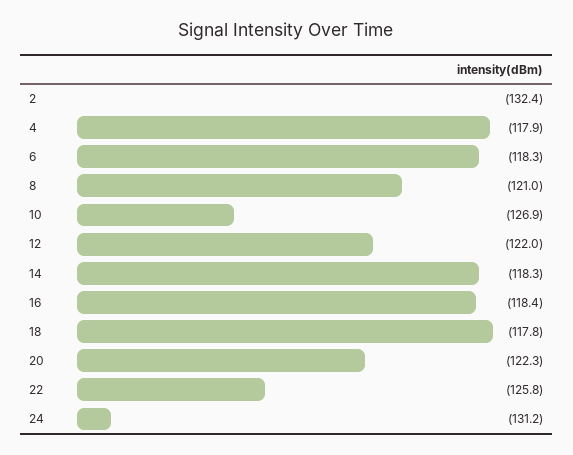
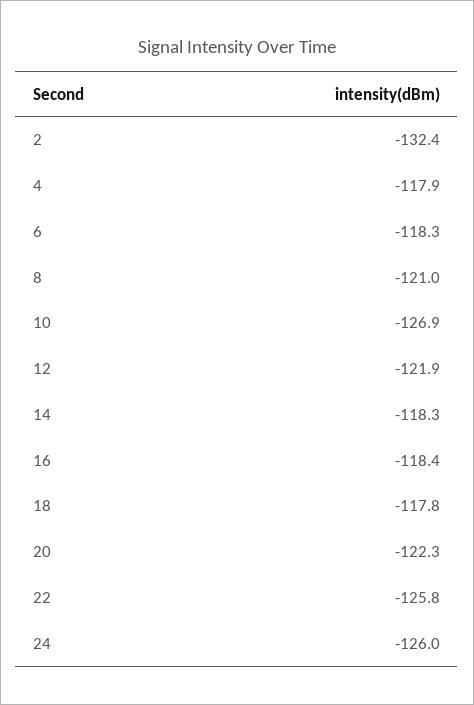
12: -122 -> -121.9
24: -131.2 -> -126

